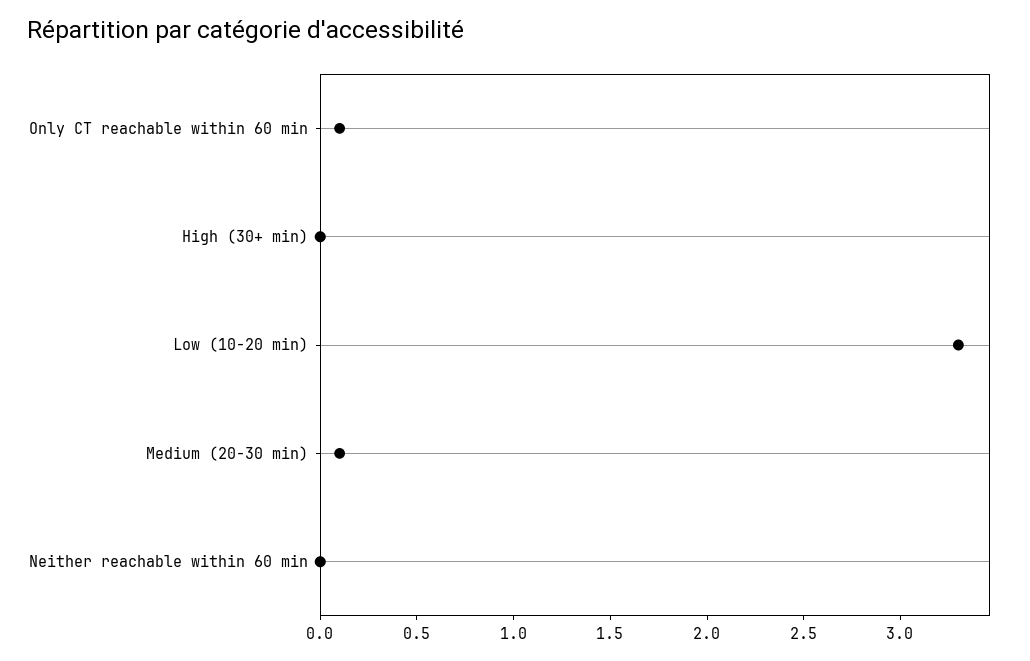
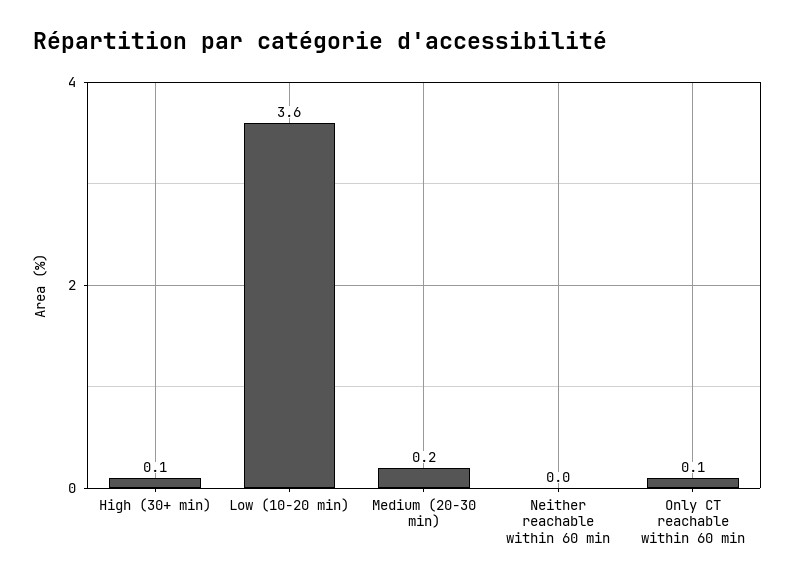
High (30+ min): 0 -> 0.1
Low (10-20 min): 3.3 -> 3.6
Medium (20-30 min): 0.1 -> 0.2

